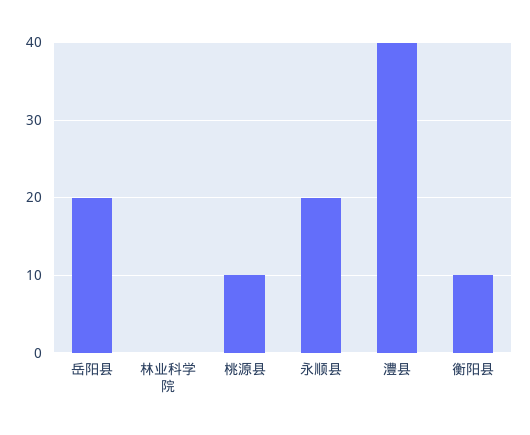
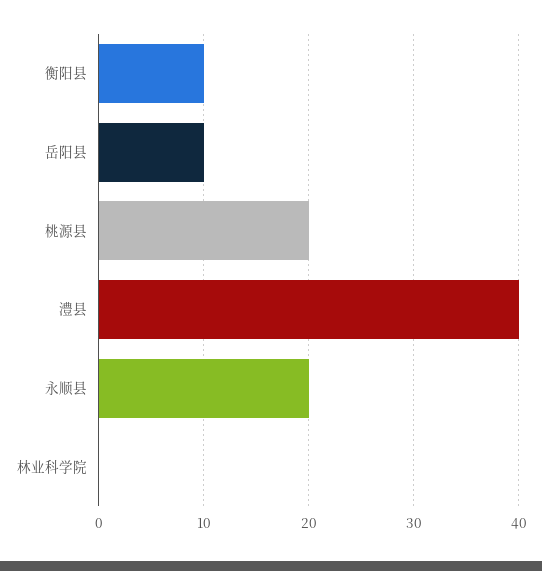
岳阳县: 20 -> 10
桃源县: 10 -> 20

